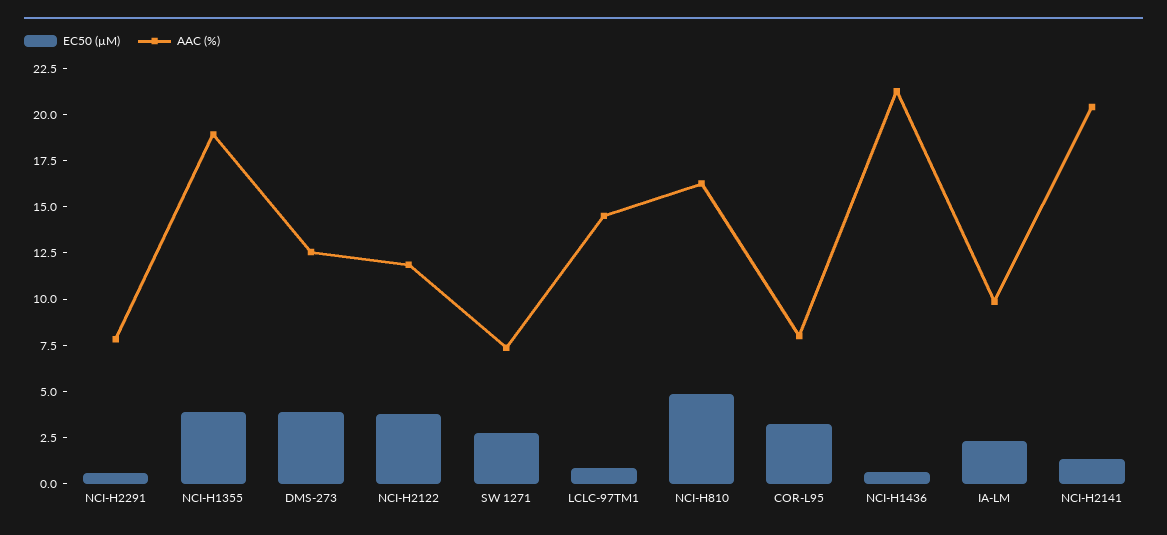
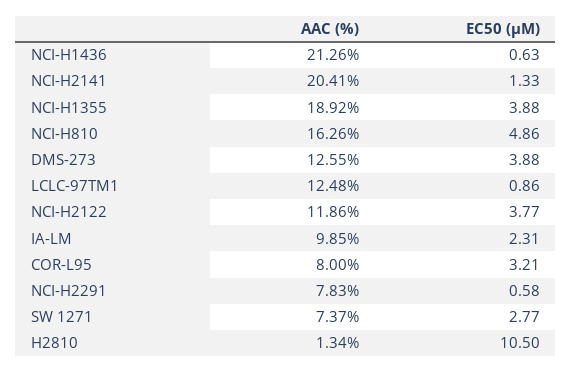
AAC (%), LCLC-97TM1: 14.5 -> 12.48
AAC (%), H2810: none -> 1.34
EC50 (µM), H2810: none -> 10.5

